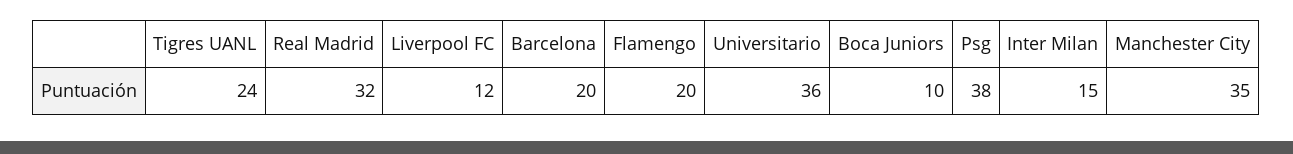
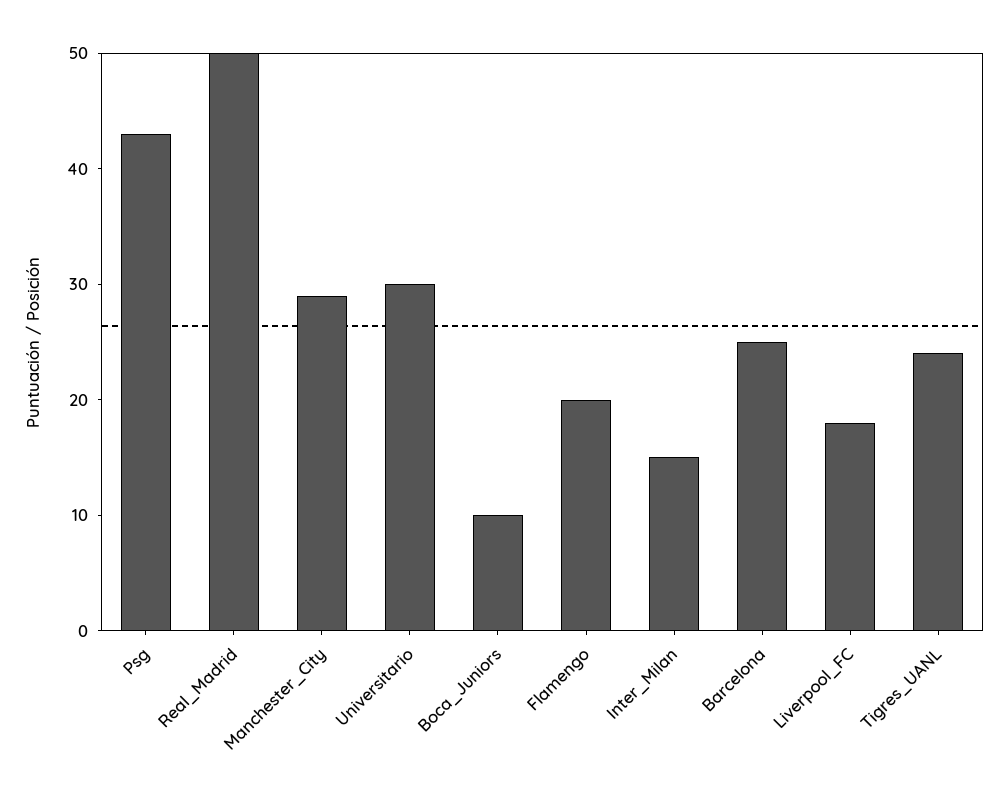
Real Madrid: 32 -> 50
Liverpool FC: 12 -> 18
Barcelona: 20 -> 25
Universitario: 36 -> 30
Psg: 38 -> 43
Manchester City: 35 -> 29

